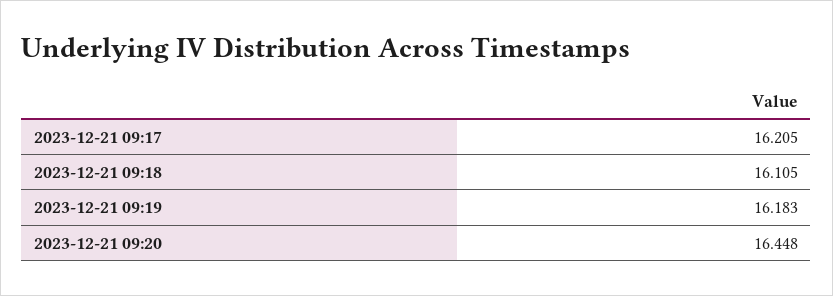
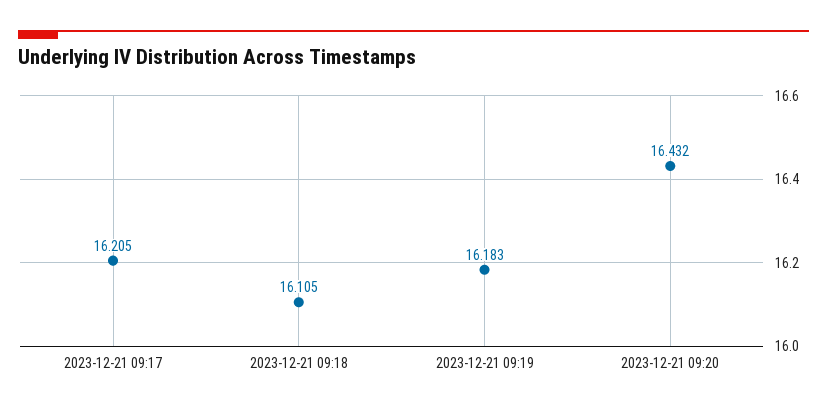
2023-12-21 09:20: 16.448 -> 16.432

